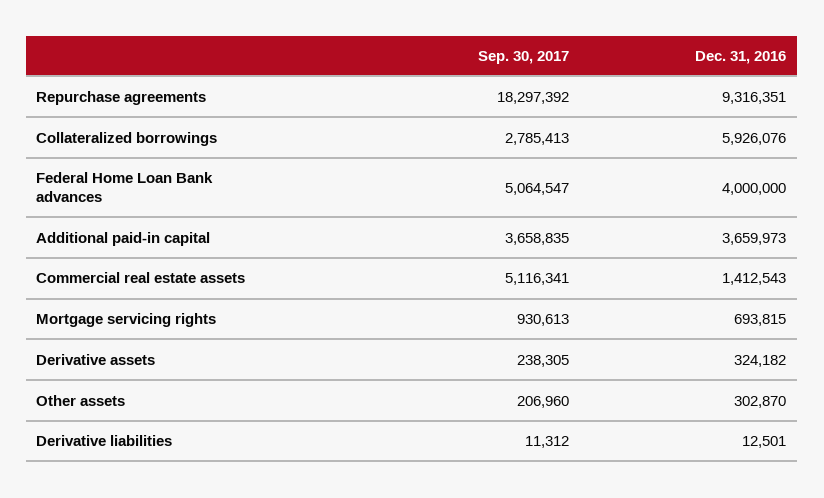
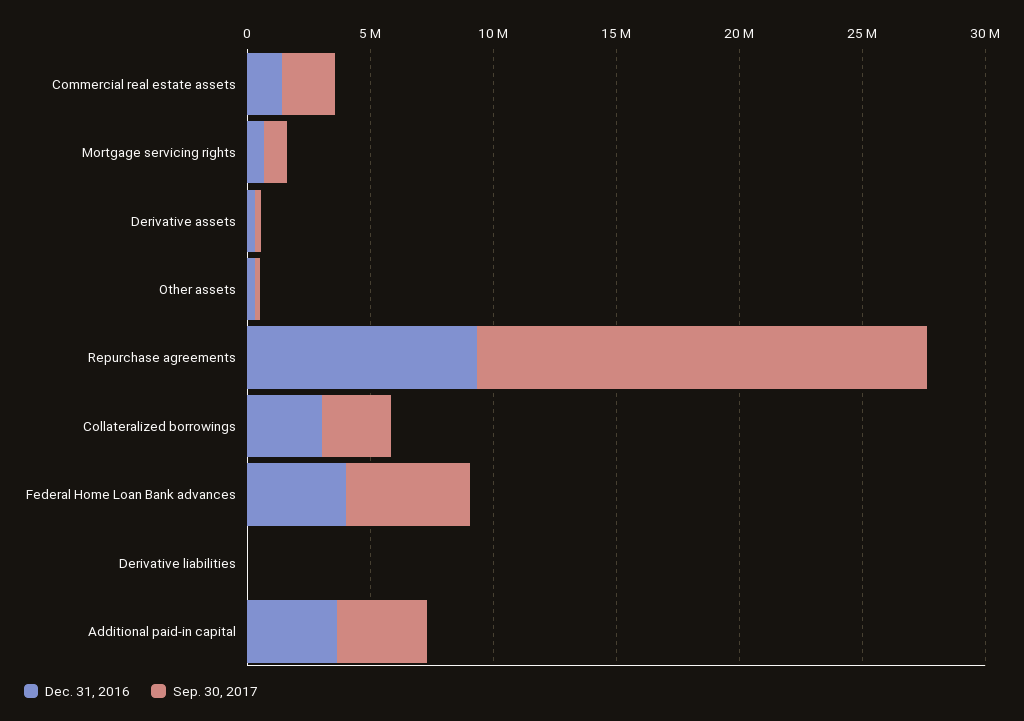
Dec. 31, 2016, Collateralized borrowings: 5926076 -> 3000000
Sep. 30, 2017, Commercial real estate assets: 5116341 -> 2000000

